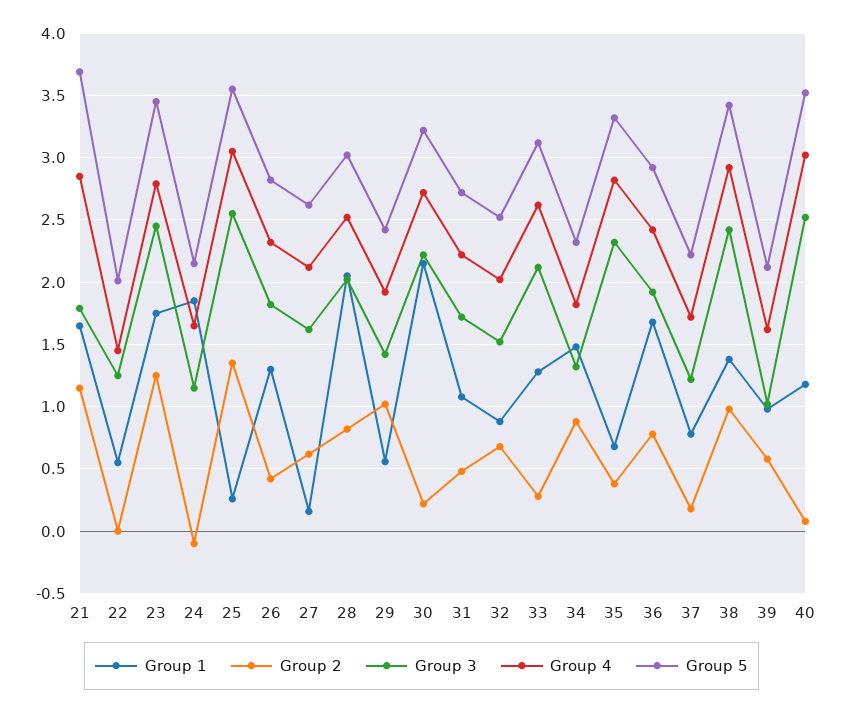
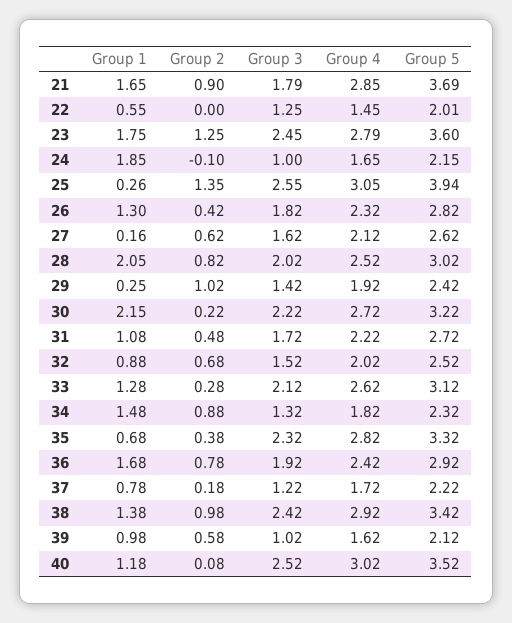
Group 2, 21: 1.15 -> 0.9
Group 5, 23: 3.45 -> 3.6
Group 3, 24: 1.15 -> 1
Group 5, 25: 3.55 -> 3.94
Group 1, 29: 0.55 -> 0.25

